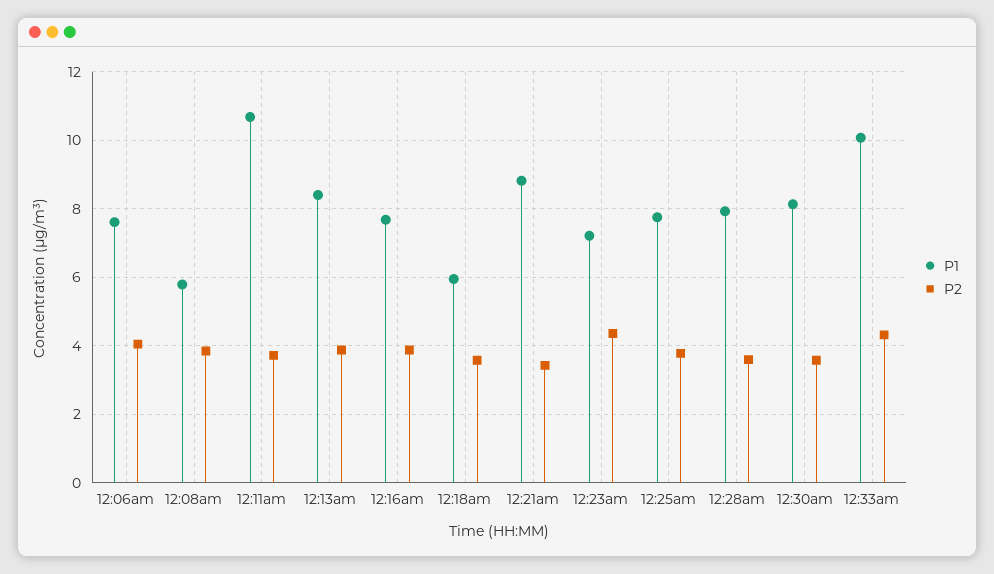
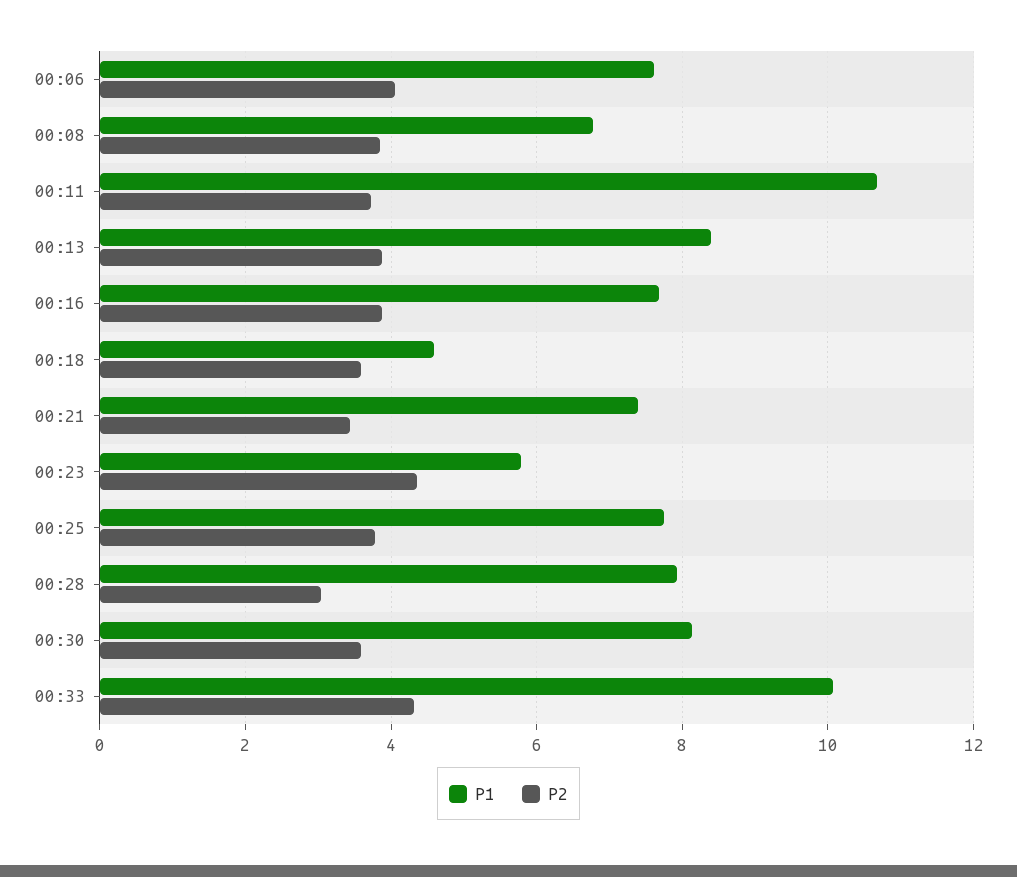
P1, 12:08am: 5.8 -> 6.8
P1, 12:18am: 6 -> 4.6
P1, 12:21am: 8.8 -> 7.4
P1, 12:23am: 7.2 -> 5.8
P2, 12:28am: 3.6 -> 3

